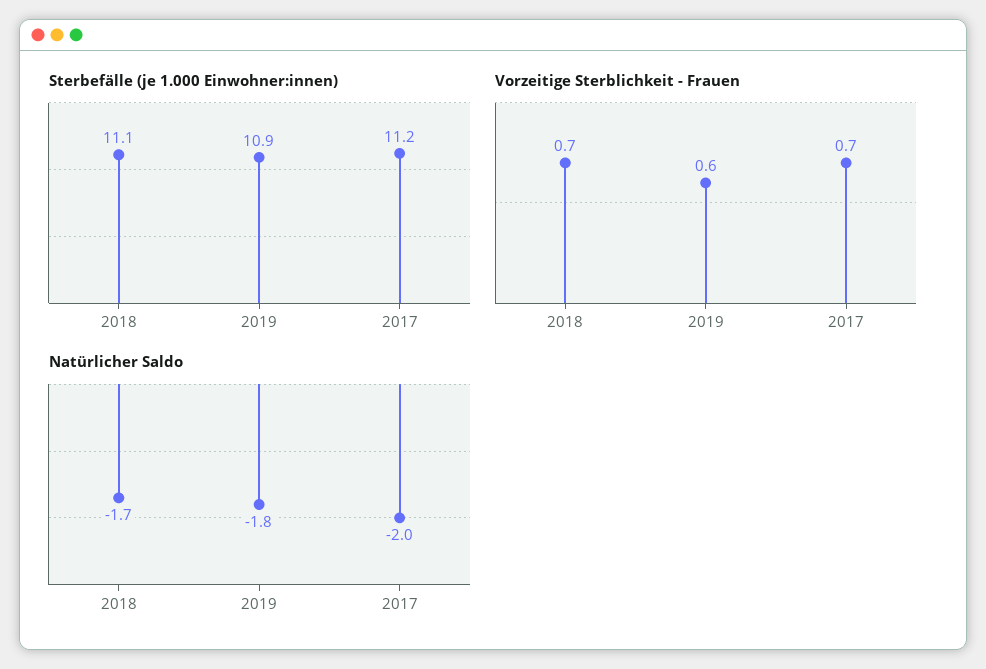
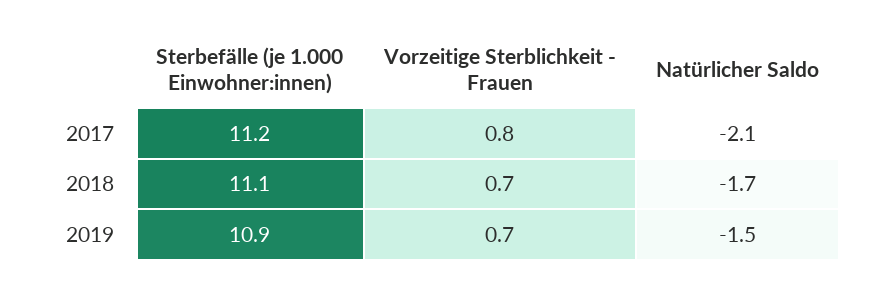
Vorzeitige Sterblichkeit - Frauen, 2019: 0.6 -> 0.7
Vorzeitige Sterblichkeit - Frauen, 2017: 0.7 -> 0.8
Natürlicher Saldo, 2019: -1.8 -> -1.5
Natürlicher Saldo, 2017: -2 -> -2.1

